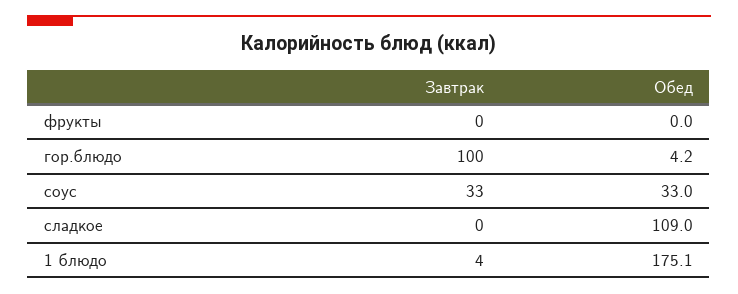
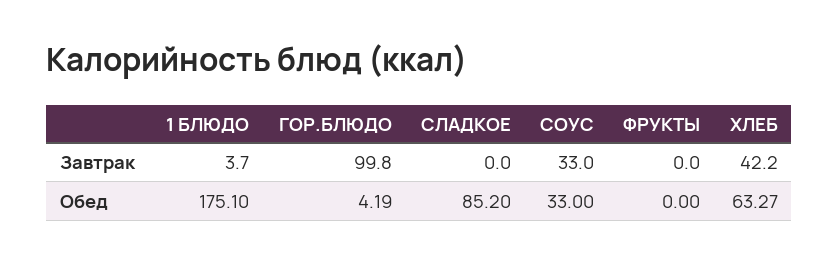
Обед, сладкое: 109 -> 85.2
Завтрак, ХЛЕБ: none -> 42.2
Обед, ХЛЕБ: none -> 63.27

